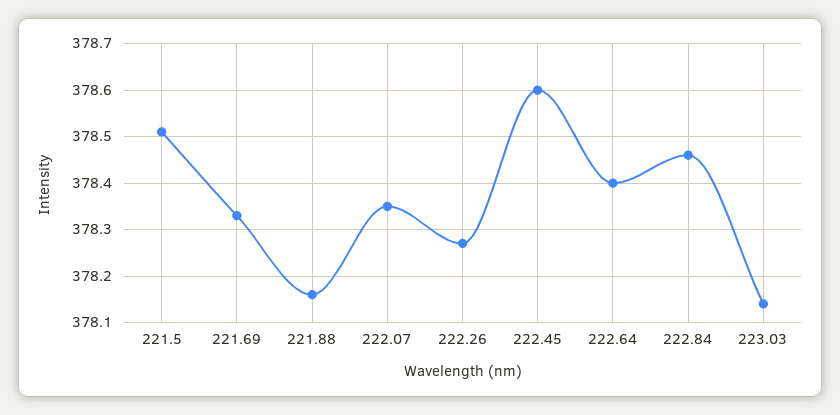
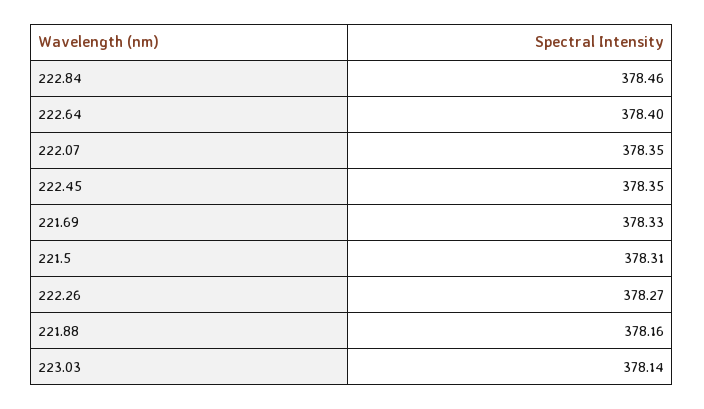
221.5: 378.5 -> 378.31
222.45: 378.6 -> 378.35

